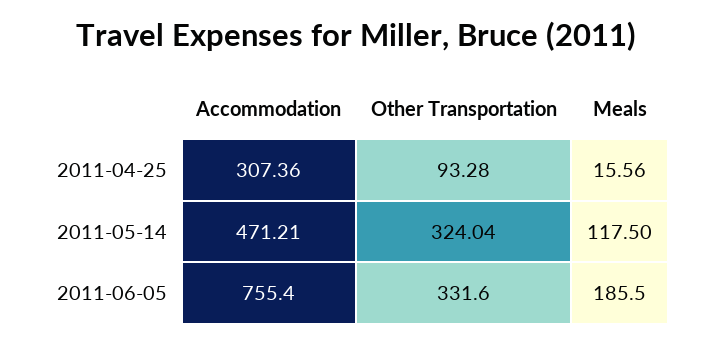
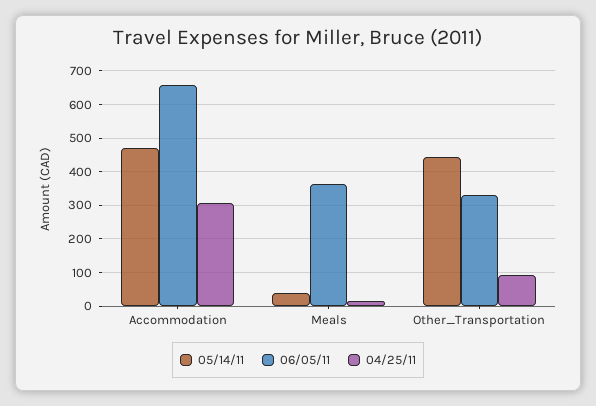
2011-05-14, Other Transportation: 324.04 -> 440
2011-05-14, Meals: 117.5 -> 40
2011-06-05, Accommodation: 755.4 -> 660
2011-06-05, Meals: 185.5 -> 360

